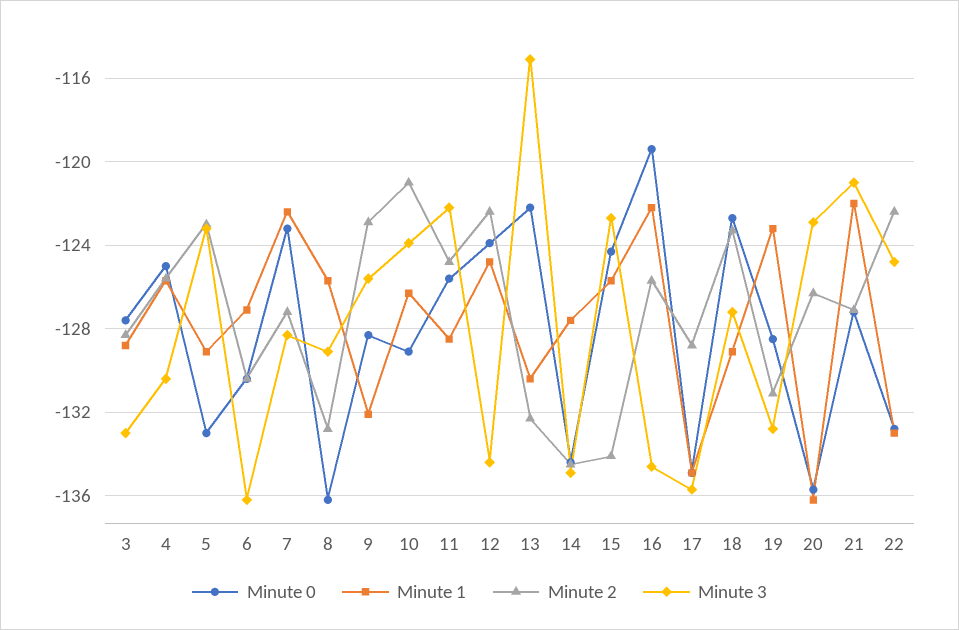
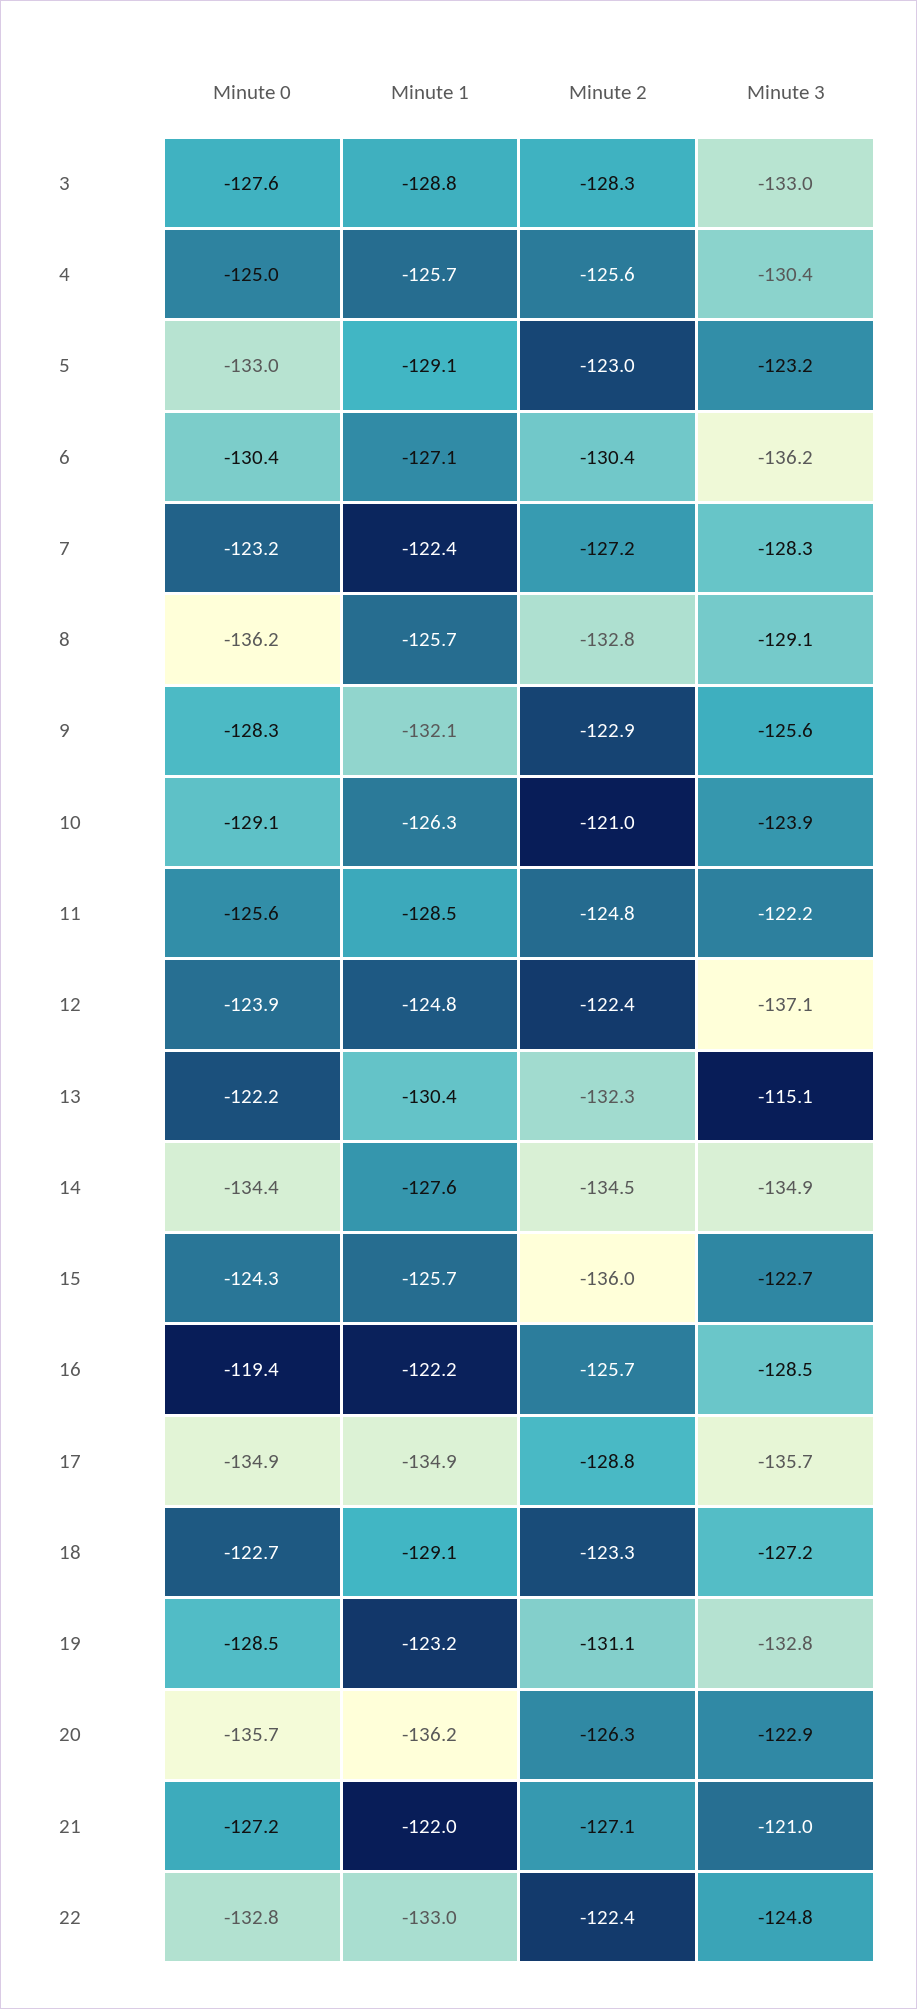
Minute 3, 12: -134.5 -> -137.1
Minute 2, 15: -134 -> -136
Minute 3, 16: -134.5 -> -128.5

